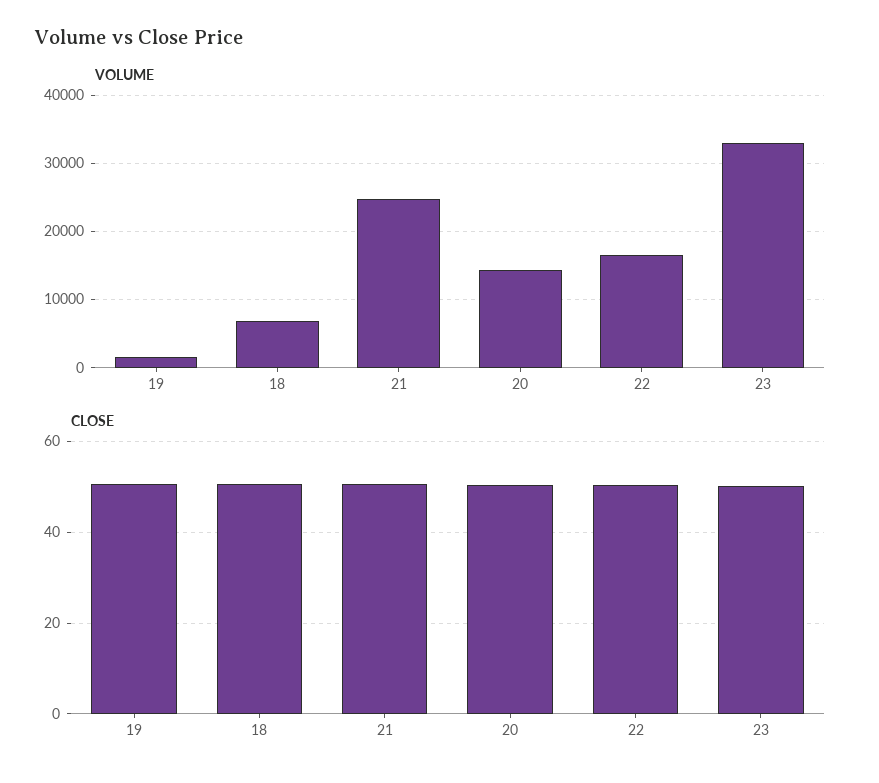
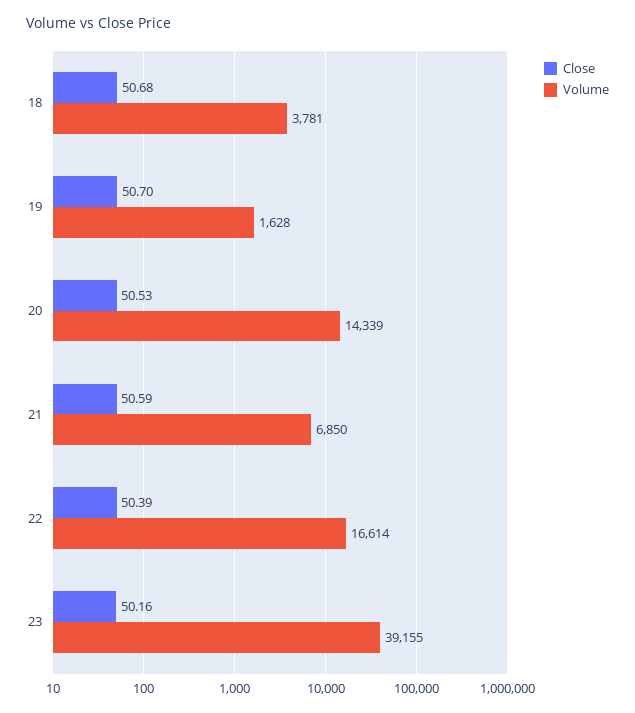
VOLUME, 18: 7000 -> 3781
VOLUME, 21: 25000 -> 6850
VOLUME, 23: 33000 -> 39155

